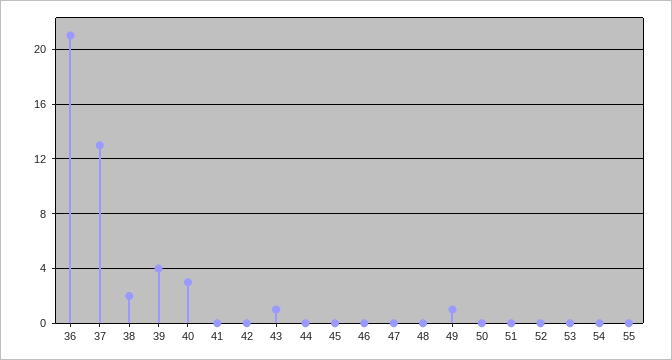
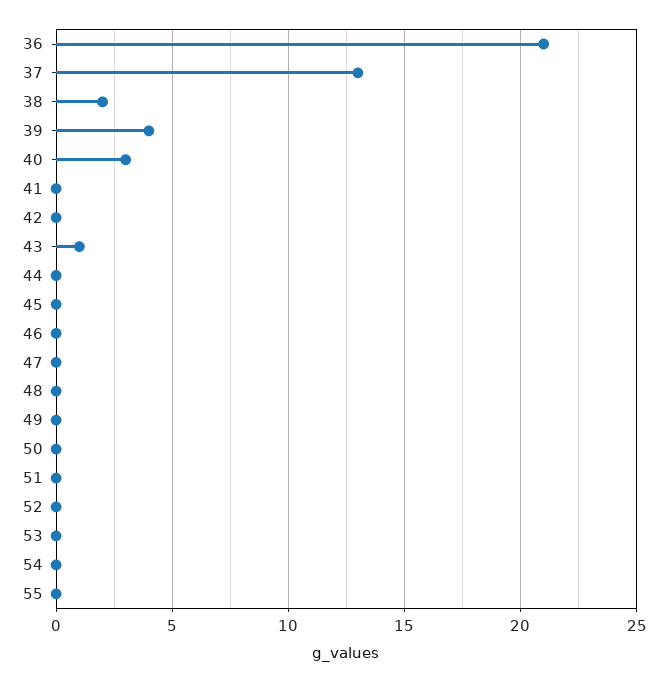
49: 1 -> 0

